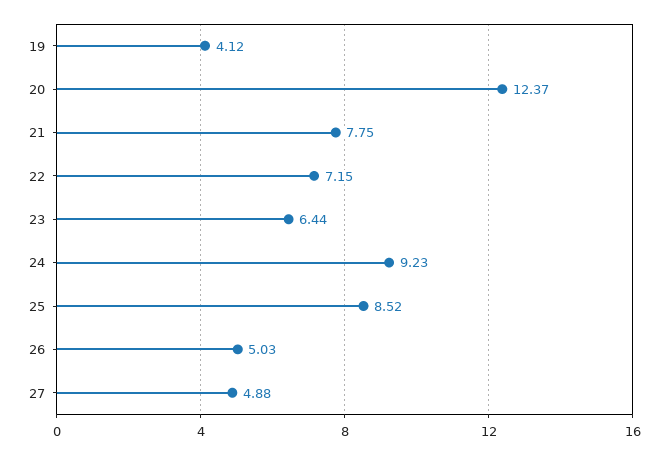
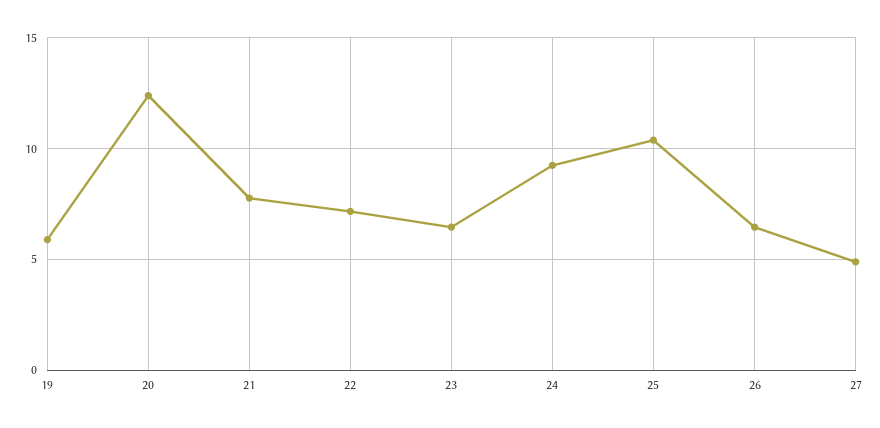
19: 4.12 -> 6
25: 8.52 -> 10.5
26: 5.03 -> 6.5

